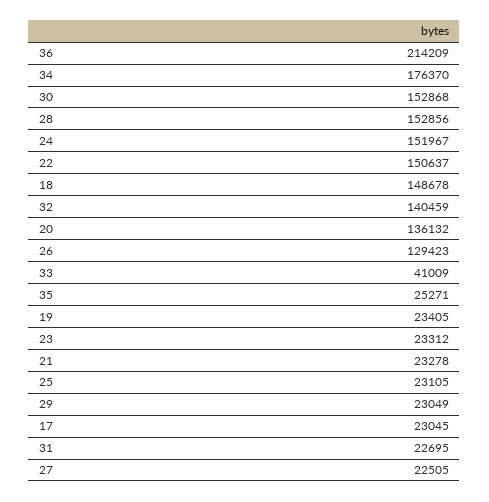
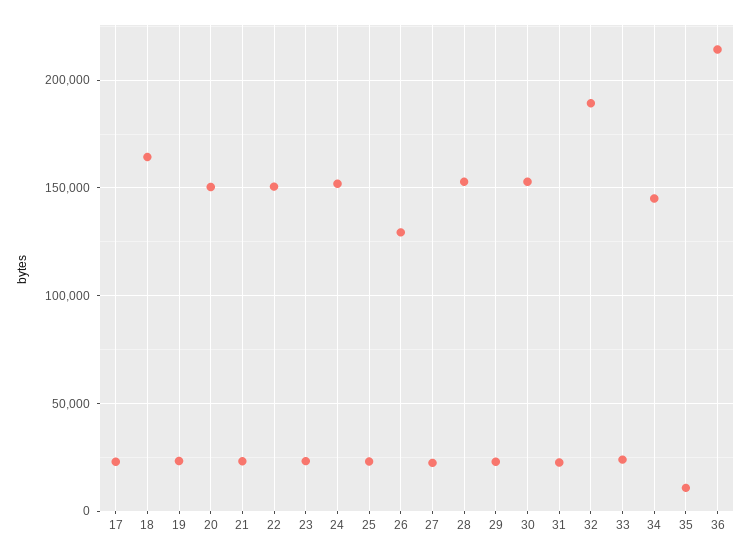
34: 176370 -> 145000
18: 148678 -> 165000
32: 140459 -> 190000
20: 136132 -> 150000
33: 41009 -> 25000
35: 25271 -> 10000

